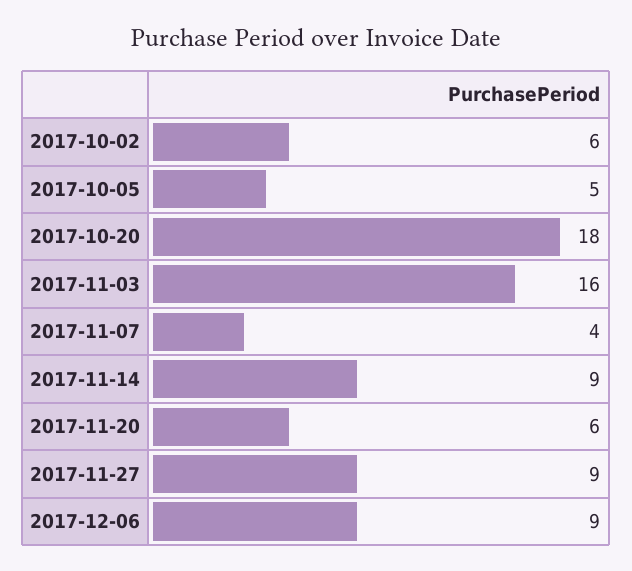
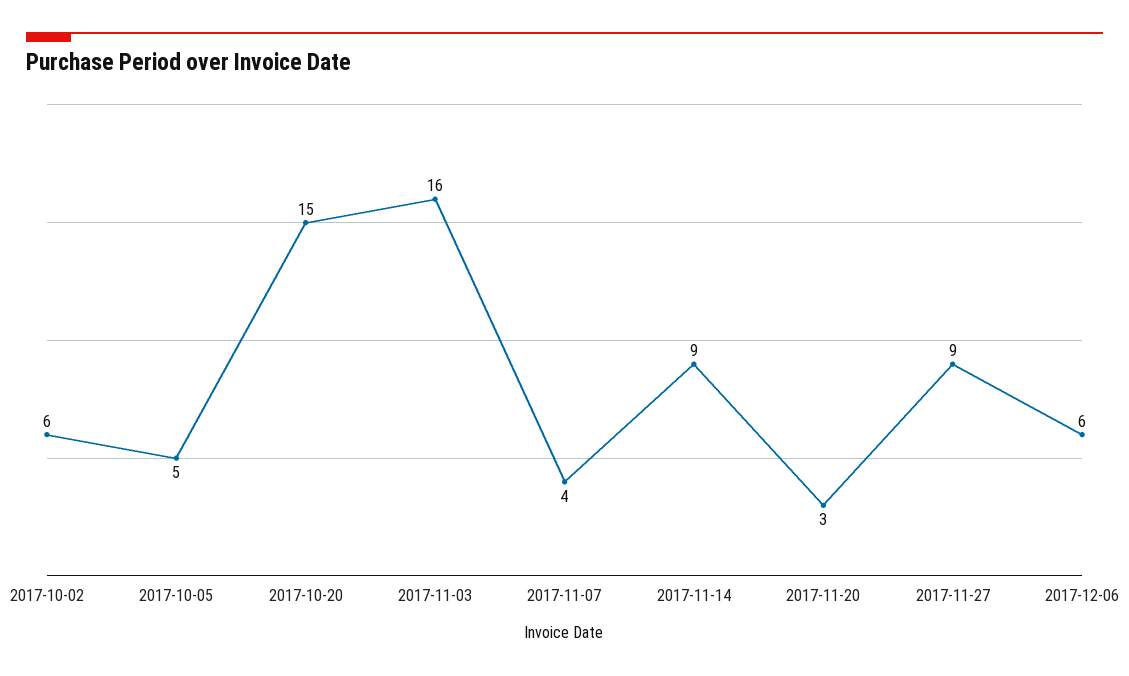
2017-10-20: 18 -> 15
2017-11-20: 6 -> 3
2017-12-06: 9 -> 6

